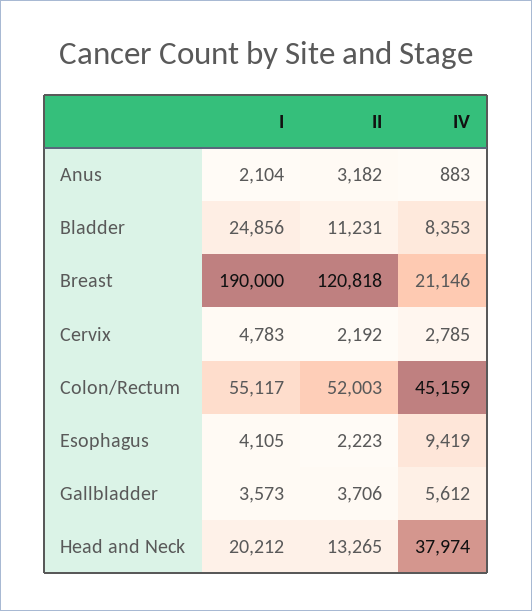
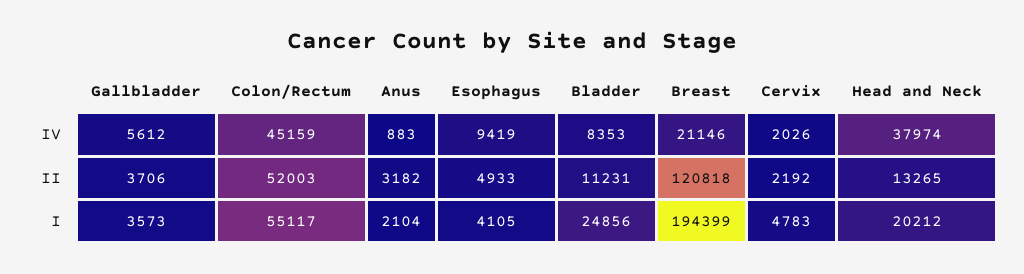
I, Breast: 190000 -> 194399
IV, Cervix: 2785 -> 2026
II, Esophagus: 2223 -> 4933

